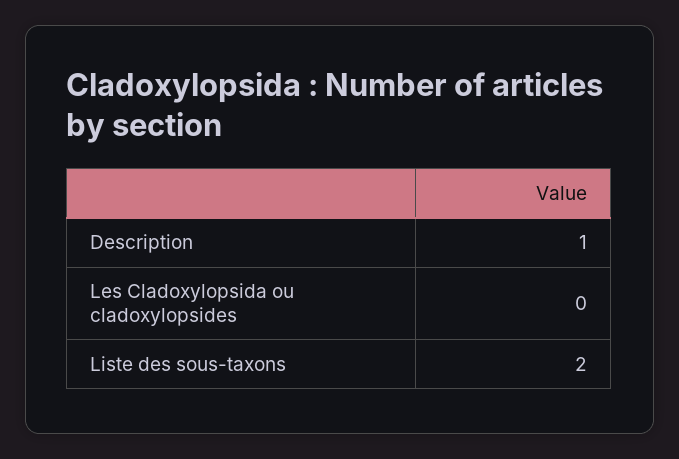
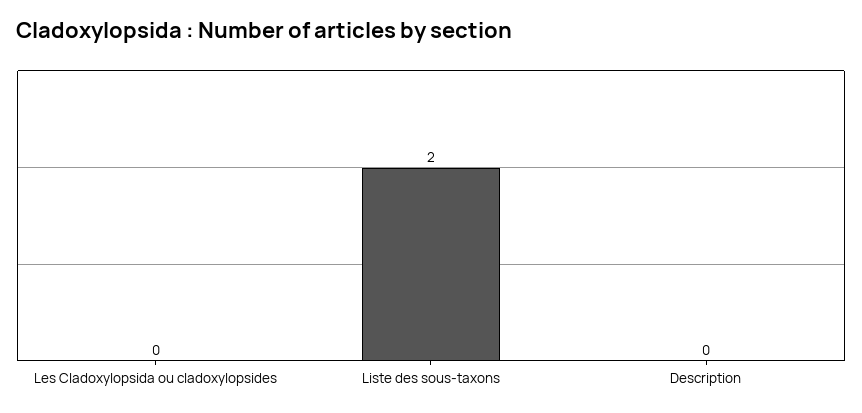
Description: 1 -> 0

